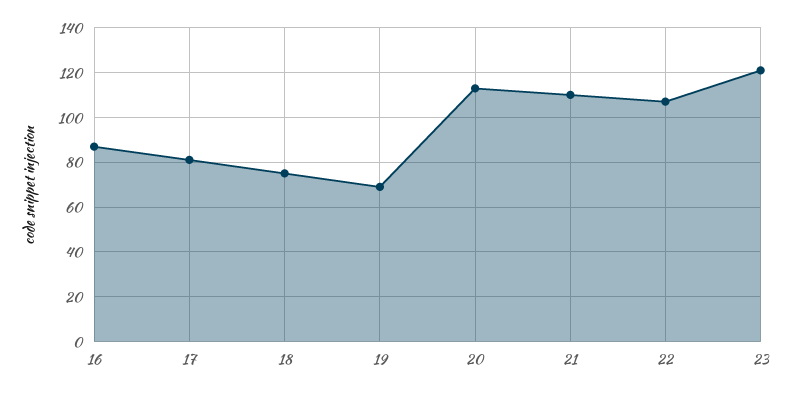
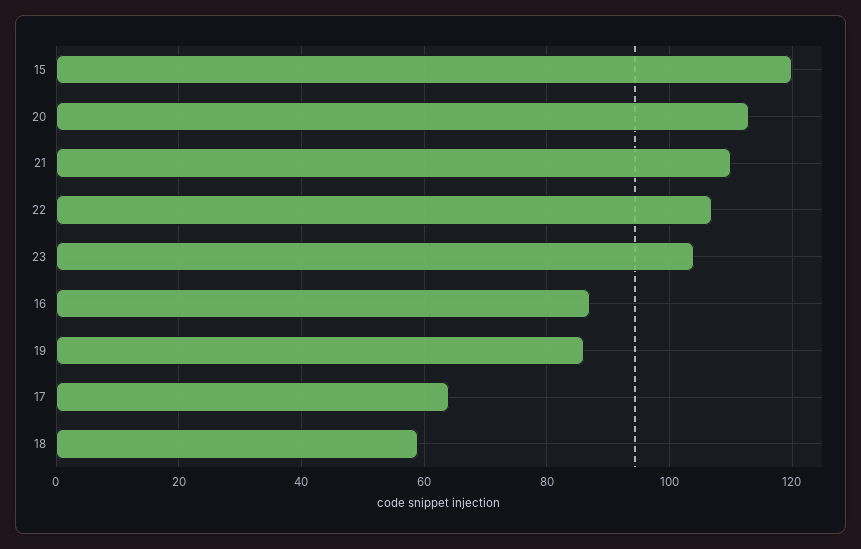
17: 80 -> 65
18: 75 -> 60
19: 70 -> 85
23: 120 -> 105
15: none -> 120

